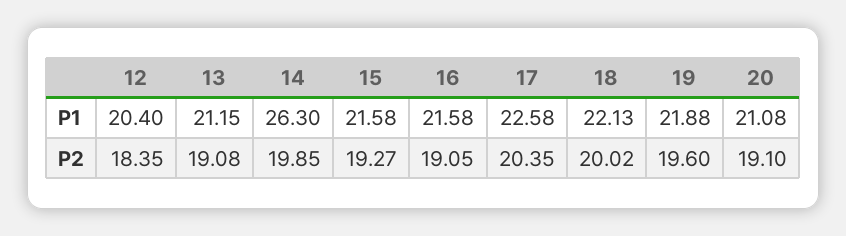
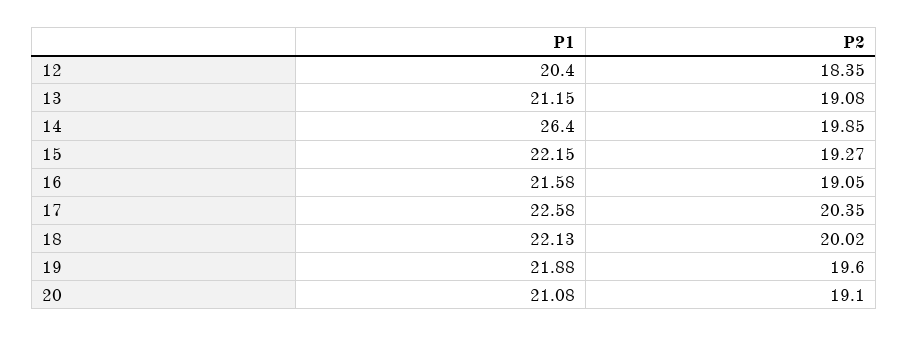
14, P1: 26.3 -> 26.4
15, P1: 21.58 -> 22.15

